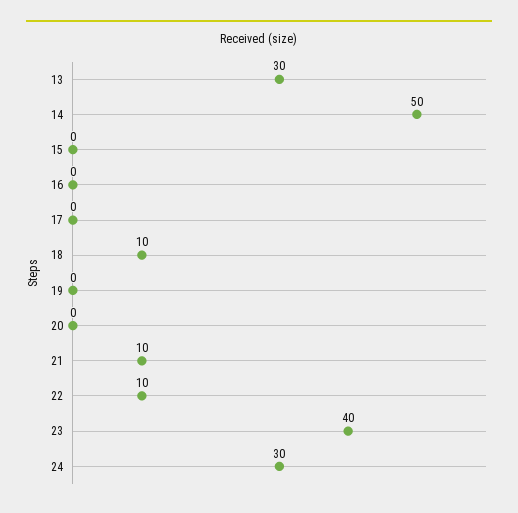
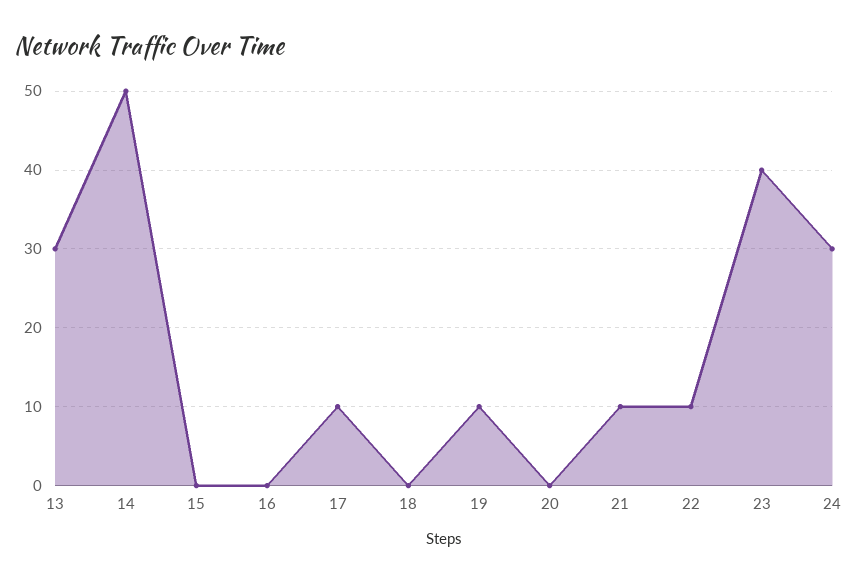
17: 0 -> 10
18: 10 -> 0
19: 0 -> 10

